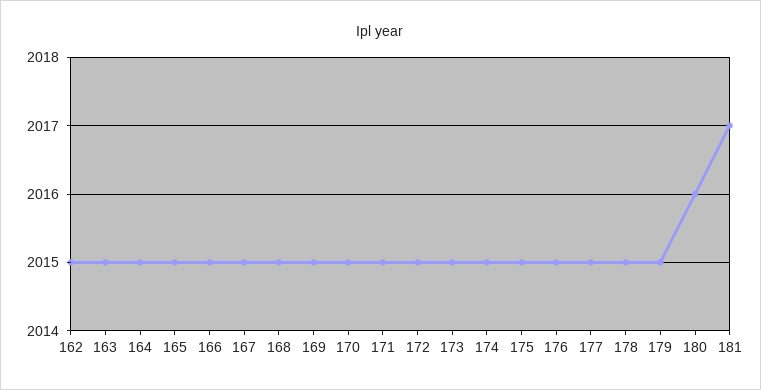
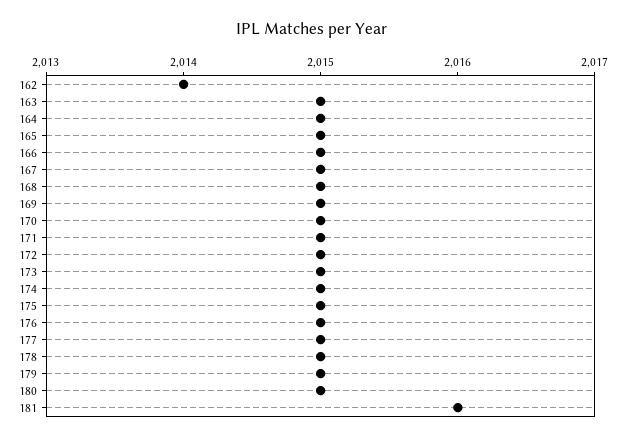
162: 2015 -> 2014
180: 2016 -> 2015
181: 2017 -> 2016

